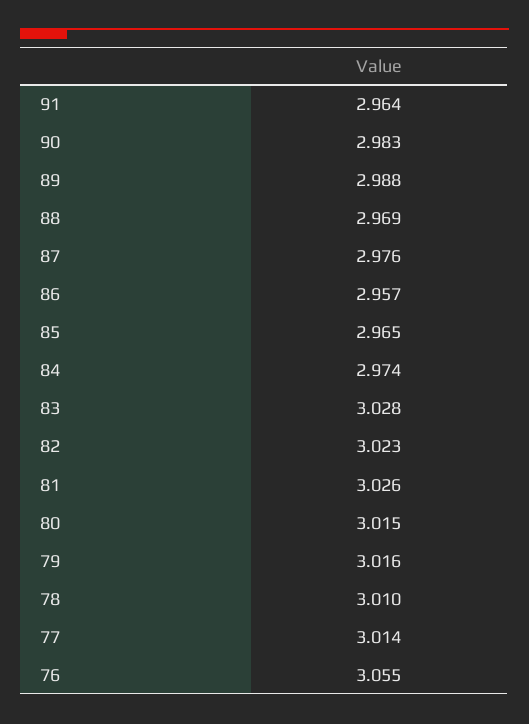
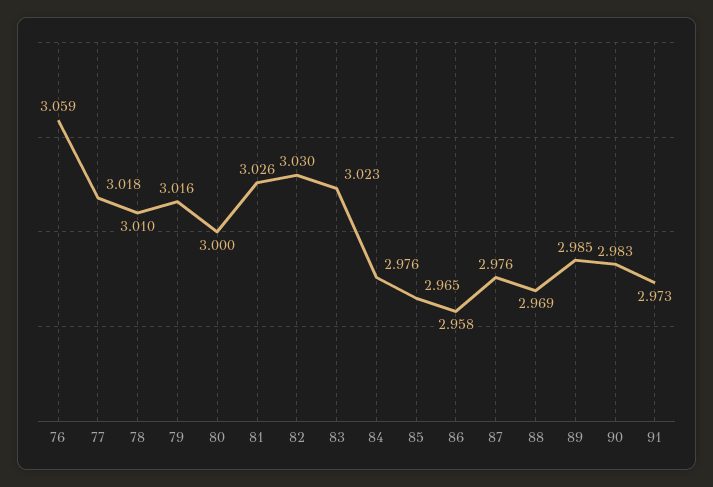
91: 2.964 -> 2.973
89: 2.988 -> 2.985
86: 2.957 -> 2.958
84: 2.974 -> 2.976
83: 3.028 -> 3.023
82: 3.023 -> 3.03
80: 3.015 -> 3
77: 3.014 -> 3.018
76: 3.055 -> 3.059

